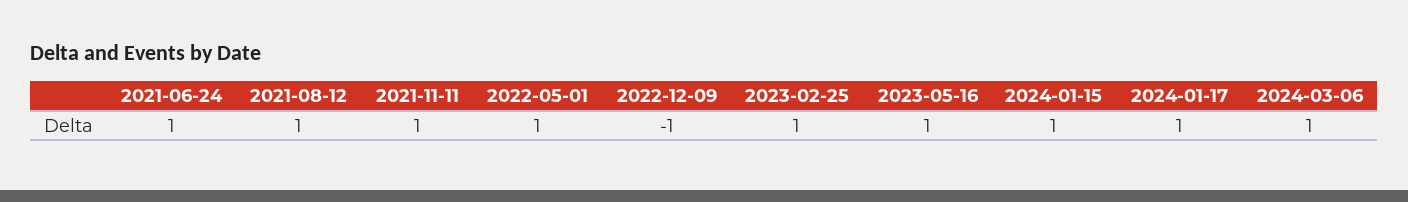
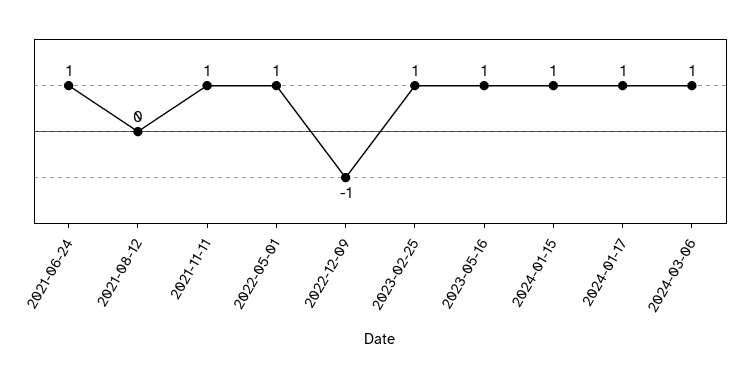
2021-08-12: 1 -> 0

